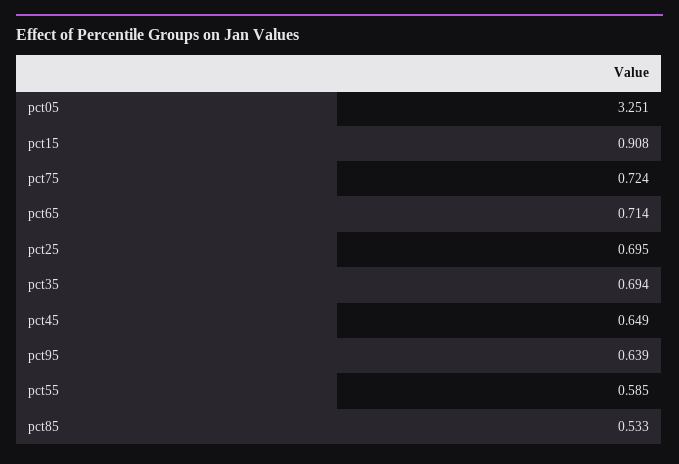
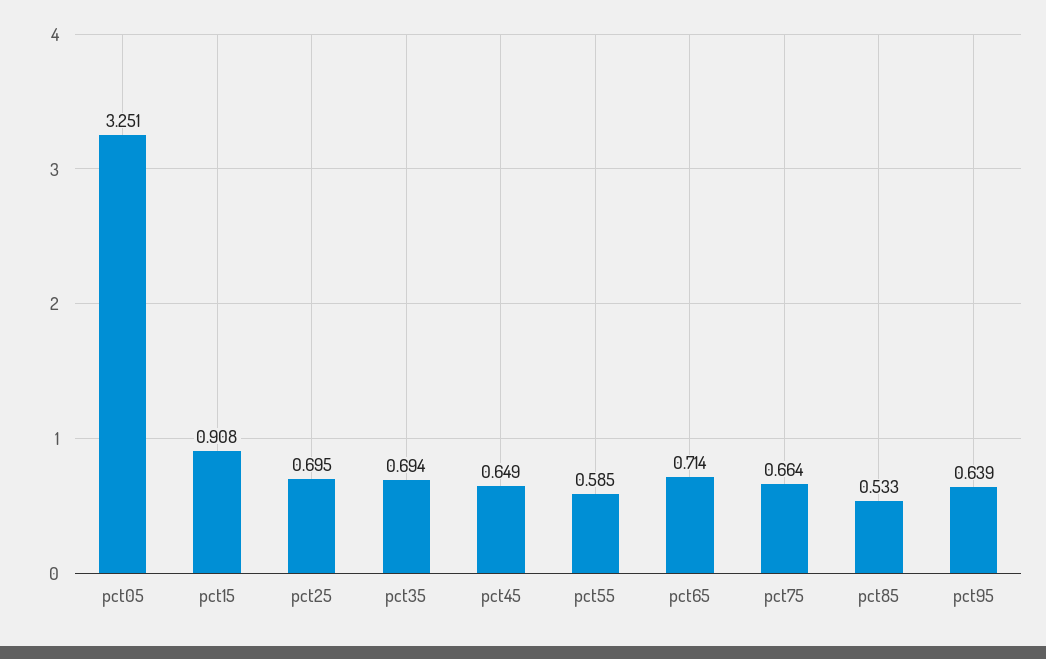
pct75: 0.724 -> 0.664

